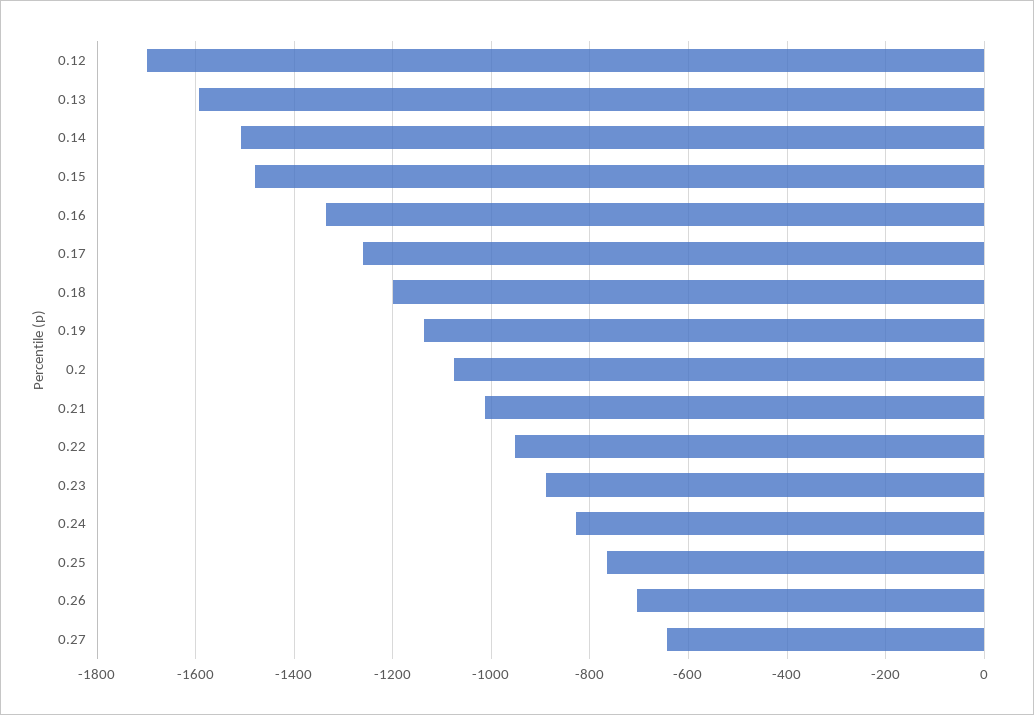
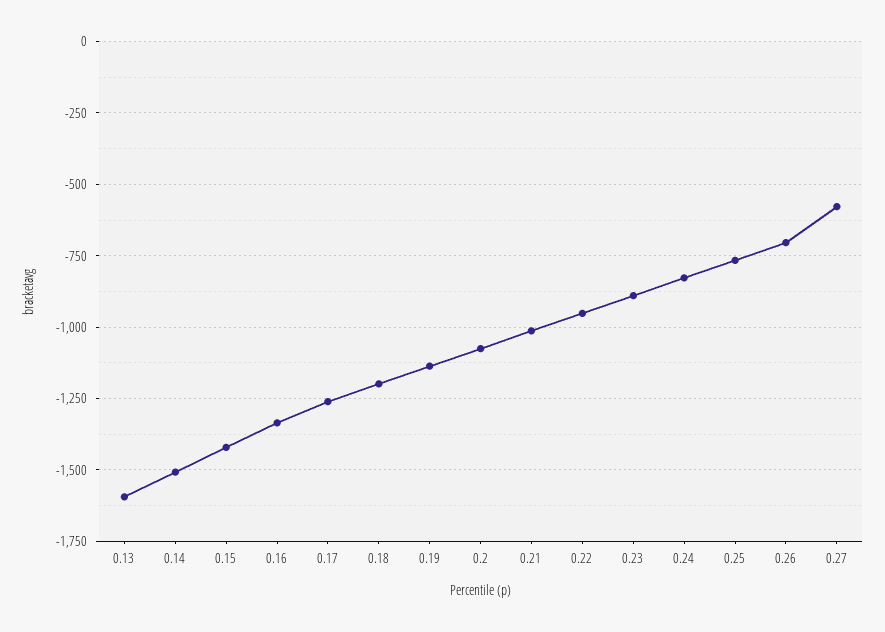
0.12: -1700 -> none
0.15: -1480 -> -1425
0.27: -640 -> -575

